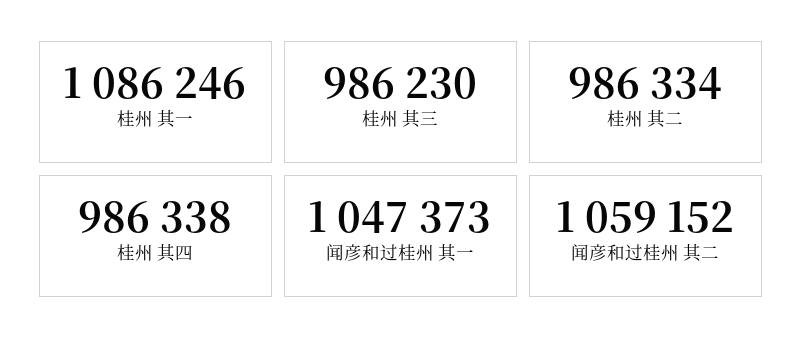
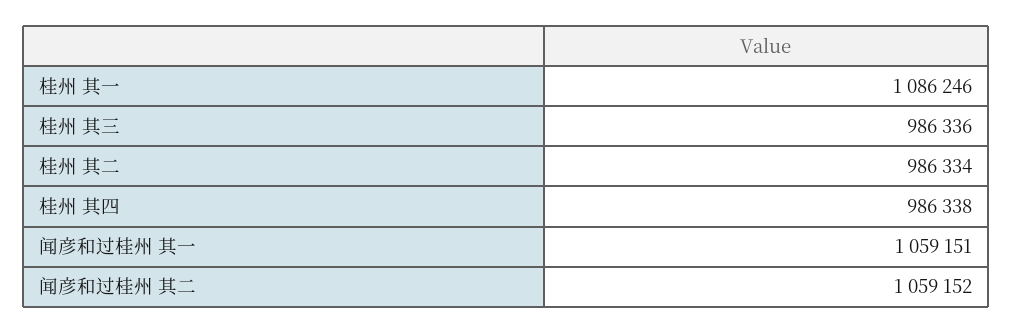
桂州 其三: 986230 -> 986336
闻彦和过桂州 其一: 1047373 -> 1059151

